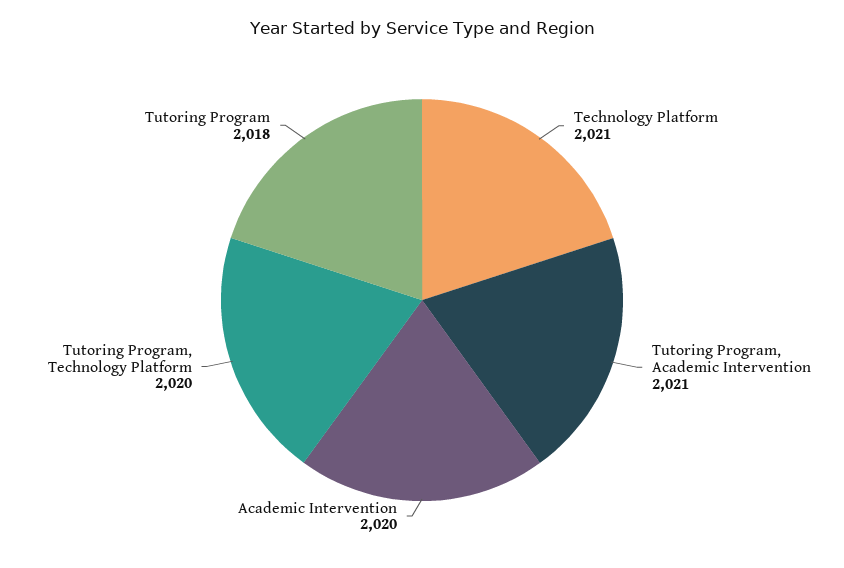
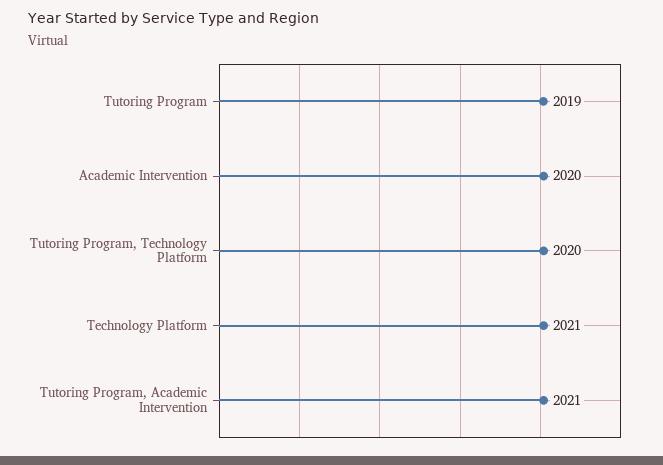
Tutoring Program: 2018 -> 2019

